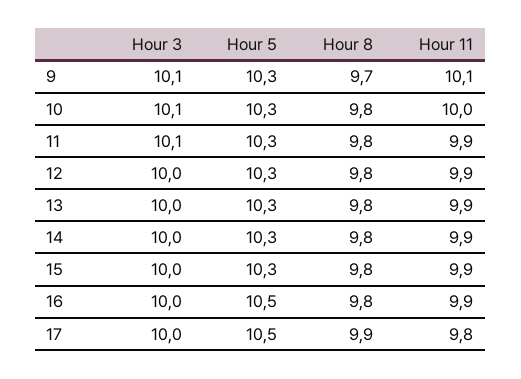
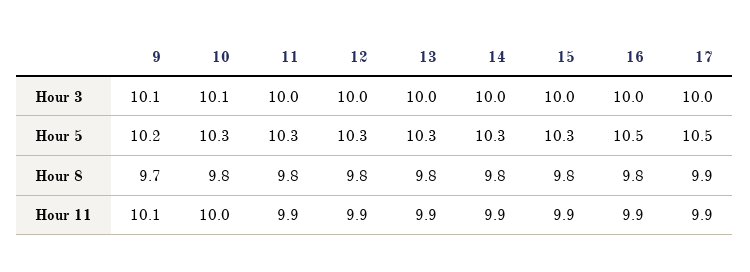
Hour 5, 9: 10.3 -> 10.2
Hour 3, 11: 10.1 -> 10
Hour 11, 17: 9.8 -> 9.9

